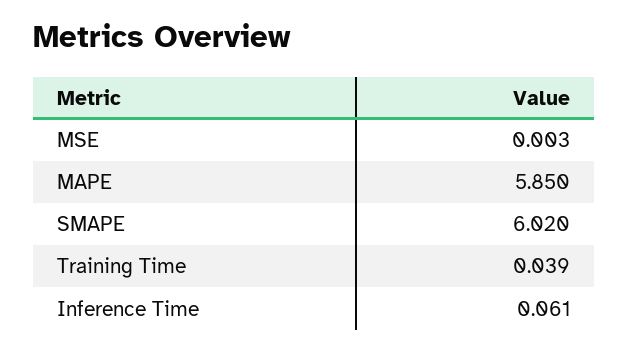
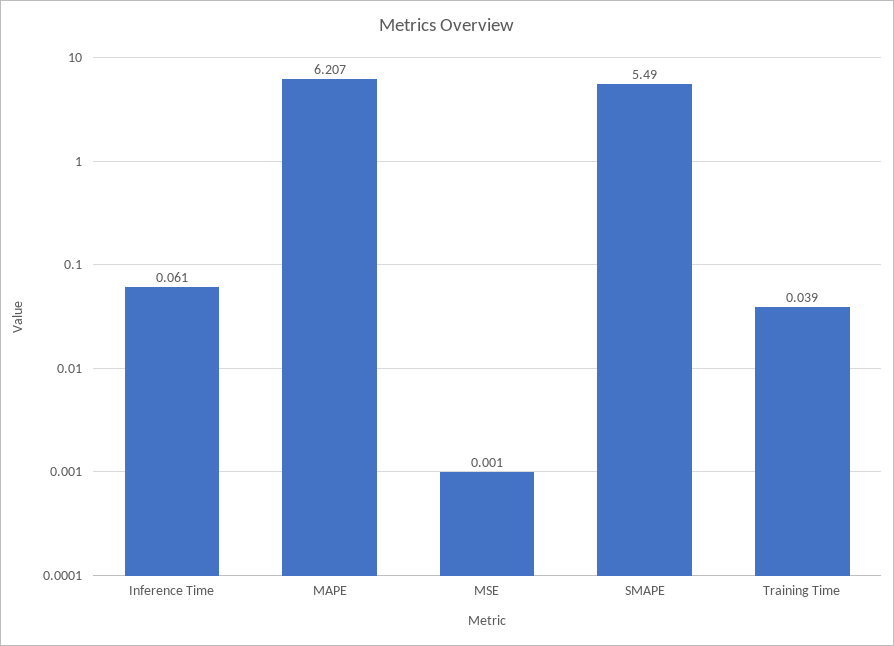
MSE: 0.003 -> 0.001
MAPE: 5.85 -> 6.207
SMAPE: 6.02 -> 5.49

